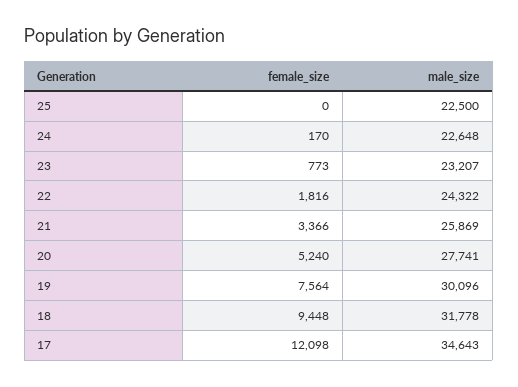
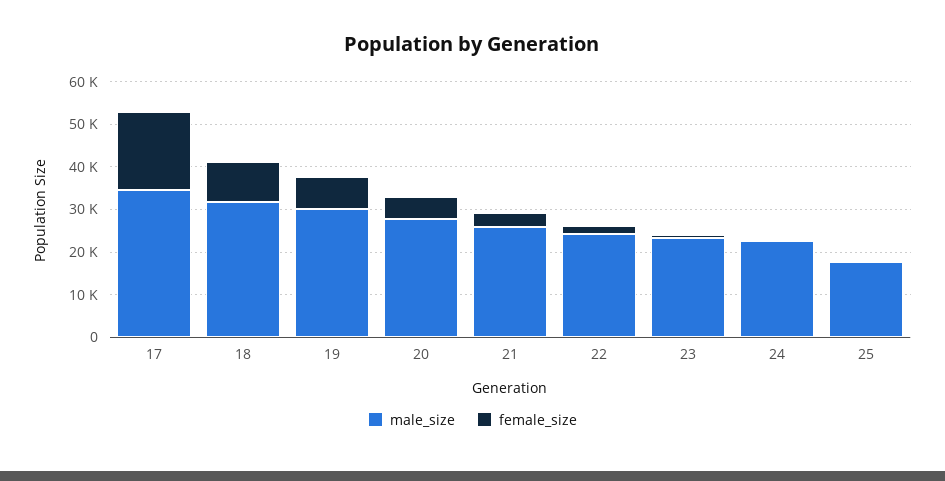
male_size, 25: 22500 -> 18000
female_size, 17: 12098 -> 18000

